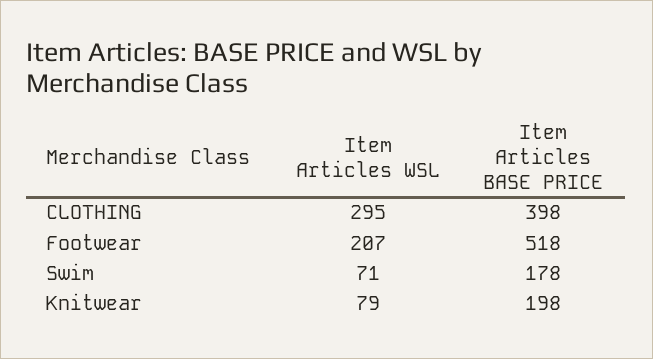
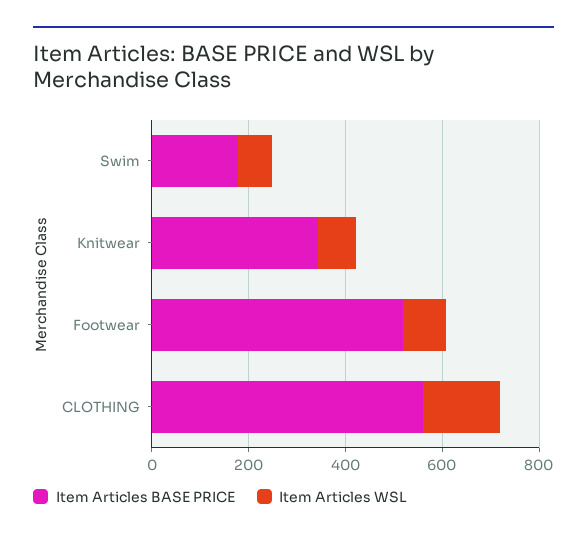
Item Articles WSL, CLOTHING: 295 -> 150
Item Articles BASE PRICE, CLOTHING: 398 -> 550
Item Articles WSL, Footwear: 207 -> 100
Item Articles BASE PRICE, Knitwear: 198 -> 350

